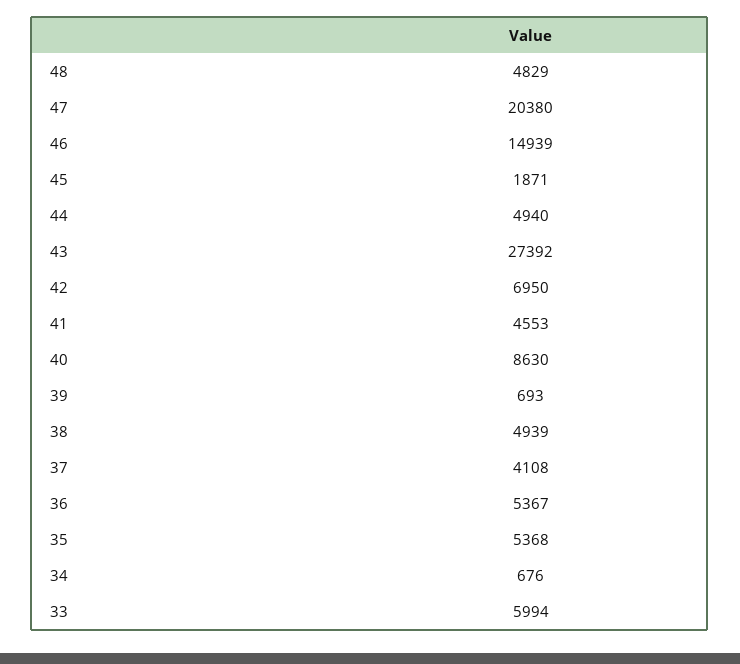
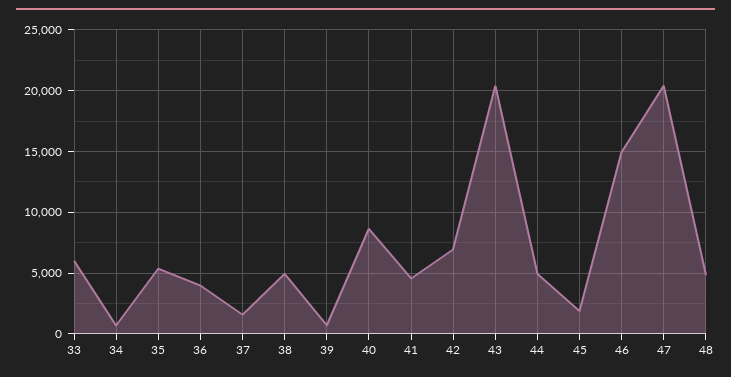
43: 27392 -> 20500
37: 4108 -> 1500
36: 5367 -> 4000

